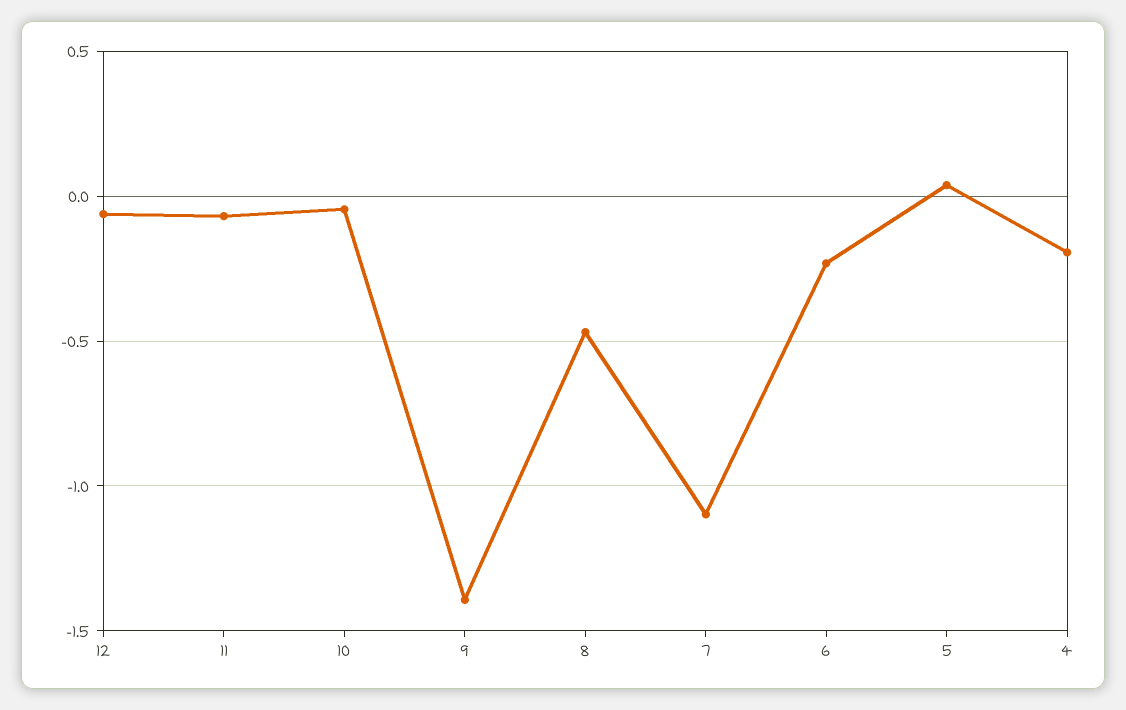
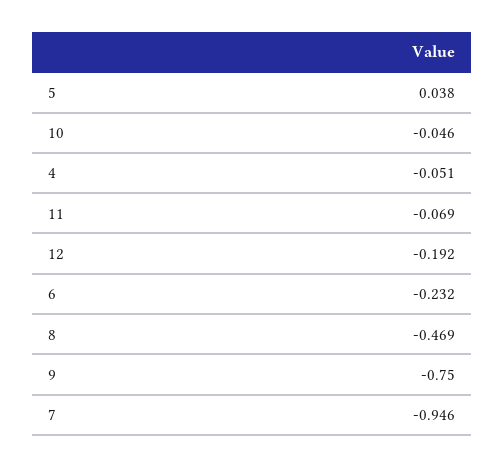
12: -0.05 -> -0.192
9: -1.4 -> -0.75
7: -1.1 -> -0.946
4: -0.2 -> -0.051

